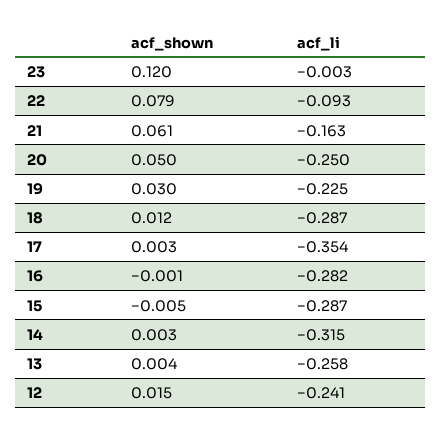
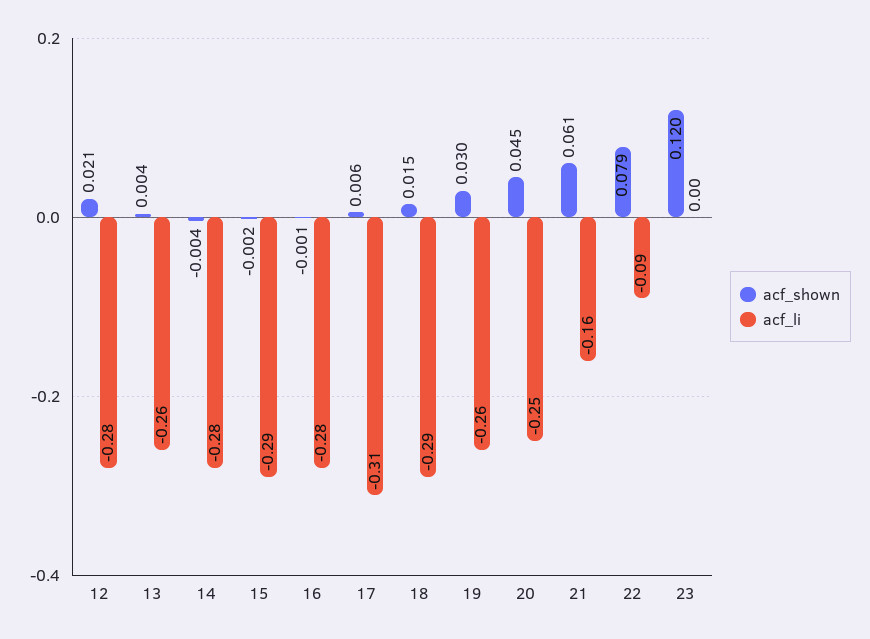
acf_shown, 20: 0.05 -> 0.045
acf_li, 19: -0.225 -> -0.26
acf_shown, 18: 0.012 -> 0.015
acf_shown, 17: 0.003 -> 0.006
acf_li, 17: -0.354 -> -0.31
acf_shown, 15: -0.005 -> -0.002
acf_shown, 14: 0.003 -> -0.004
acf_li, 14: -0.315 -> -0.28
acf_shown, 12: 0.015 -> 0.021
acf_li, 12: -0.241 -> -0.28

